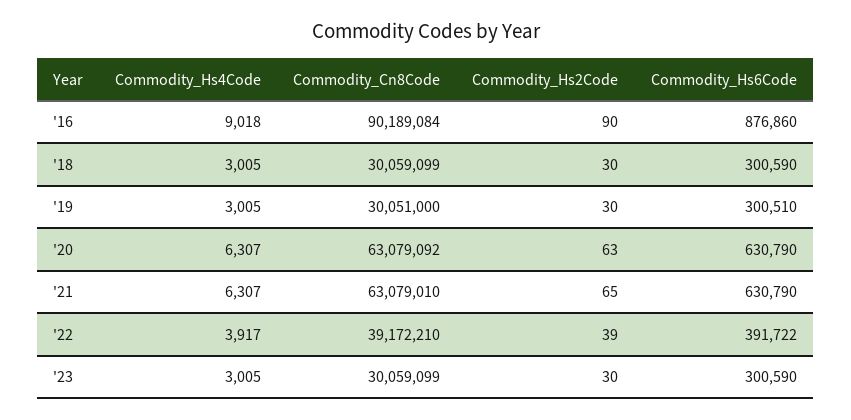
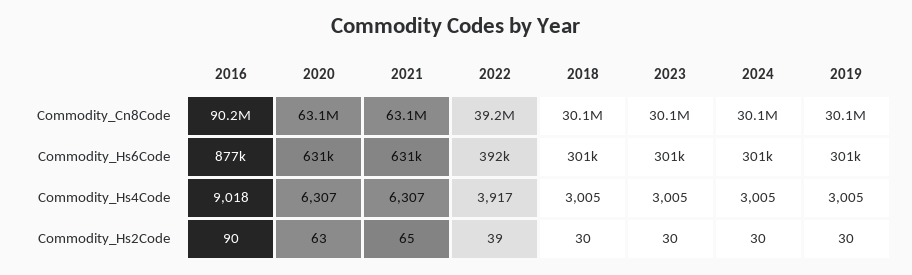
Commodity_Cn8Code, 2024: none -> 30100000
Commodity_Hs6Code, 2024: none -> 301000
Commodity_Hs4Code, 2024: none -> 3005
Commodity_Hs2Code, 2024: none -> 30

